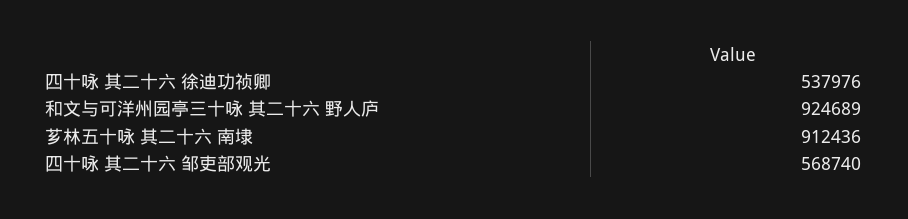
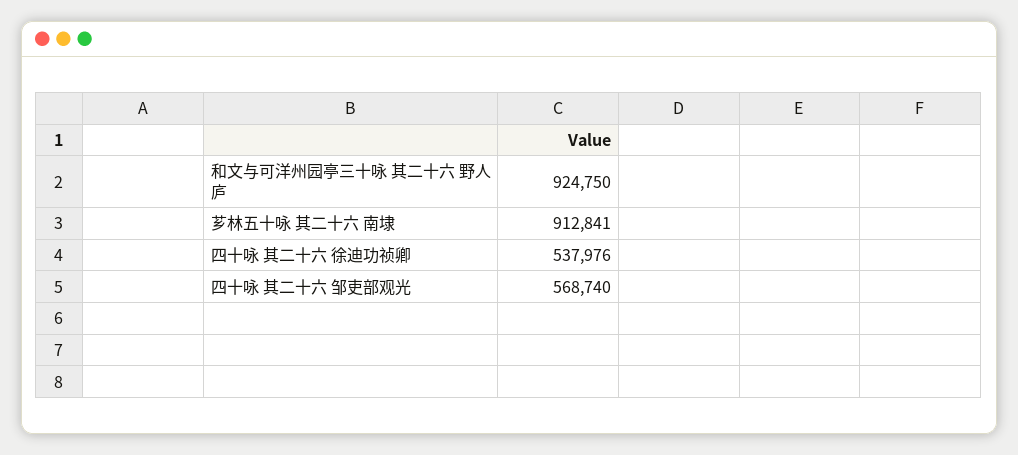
和文与可洋州园亭三十咏 其二十六 野人庐: 924689 -> 924750
芗林五十咏 其二十六 南埭: 912436 -> 912841

